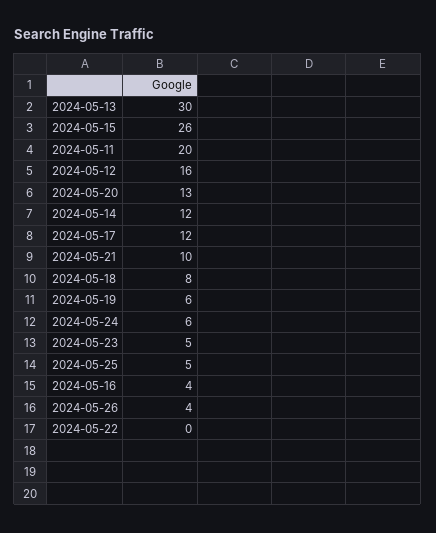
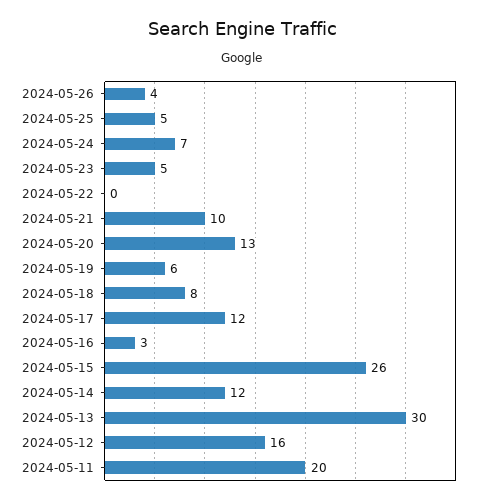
2024-05-24: 6 -> 7
2024-05-16: 4 -> 3

